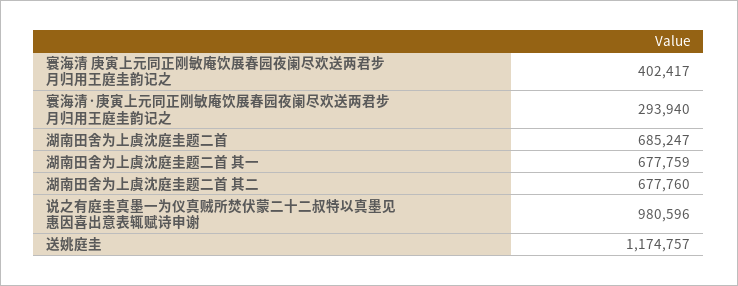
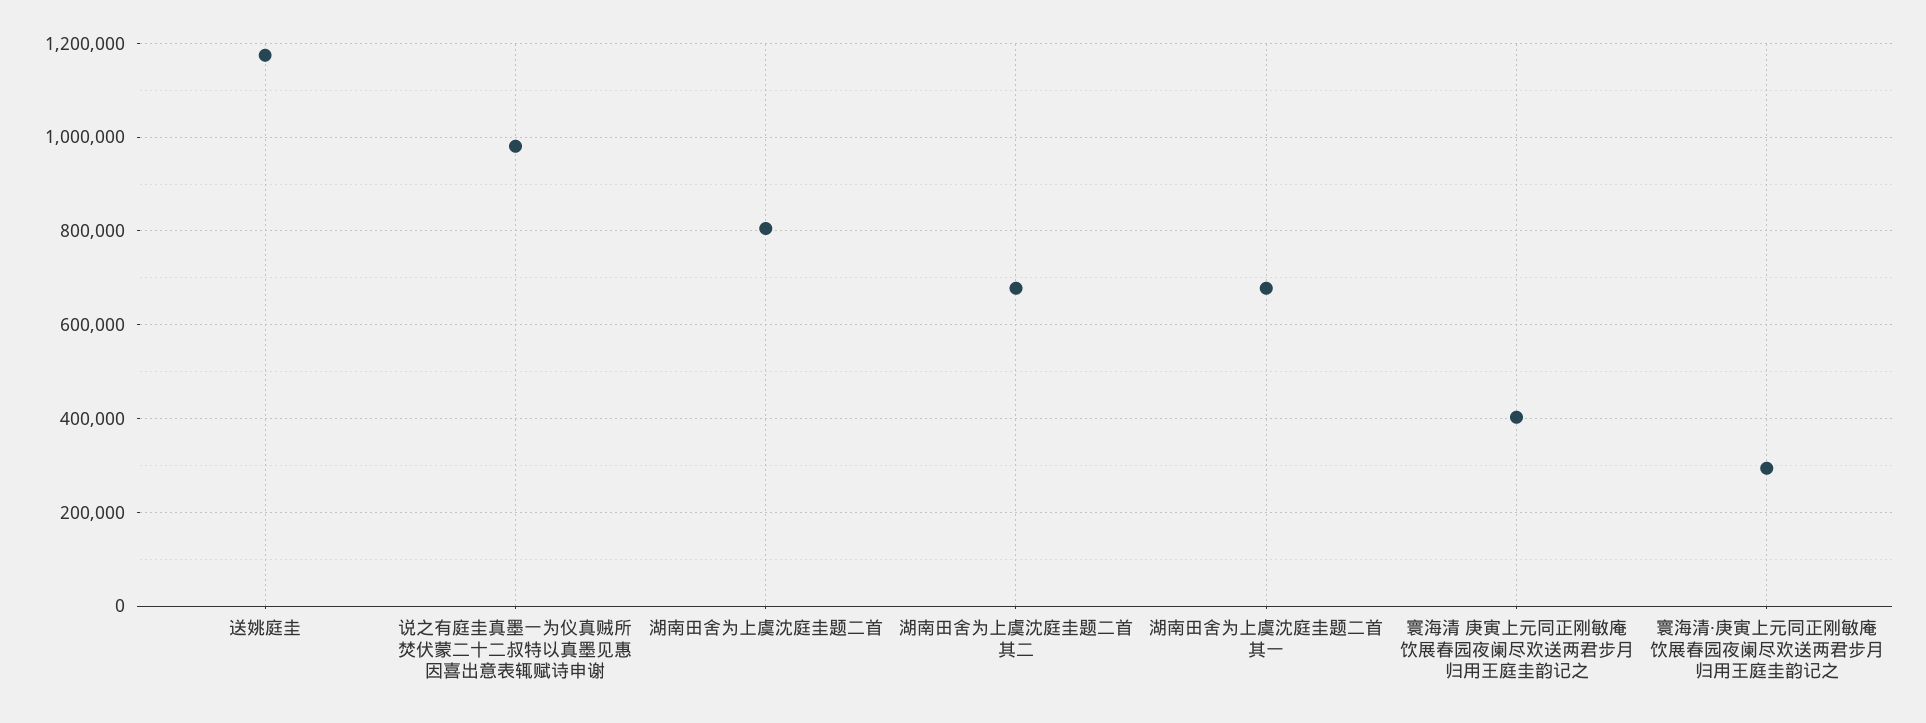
湖南田舍为上虞沈庭圭题二首: 685247 -> 800000

